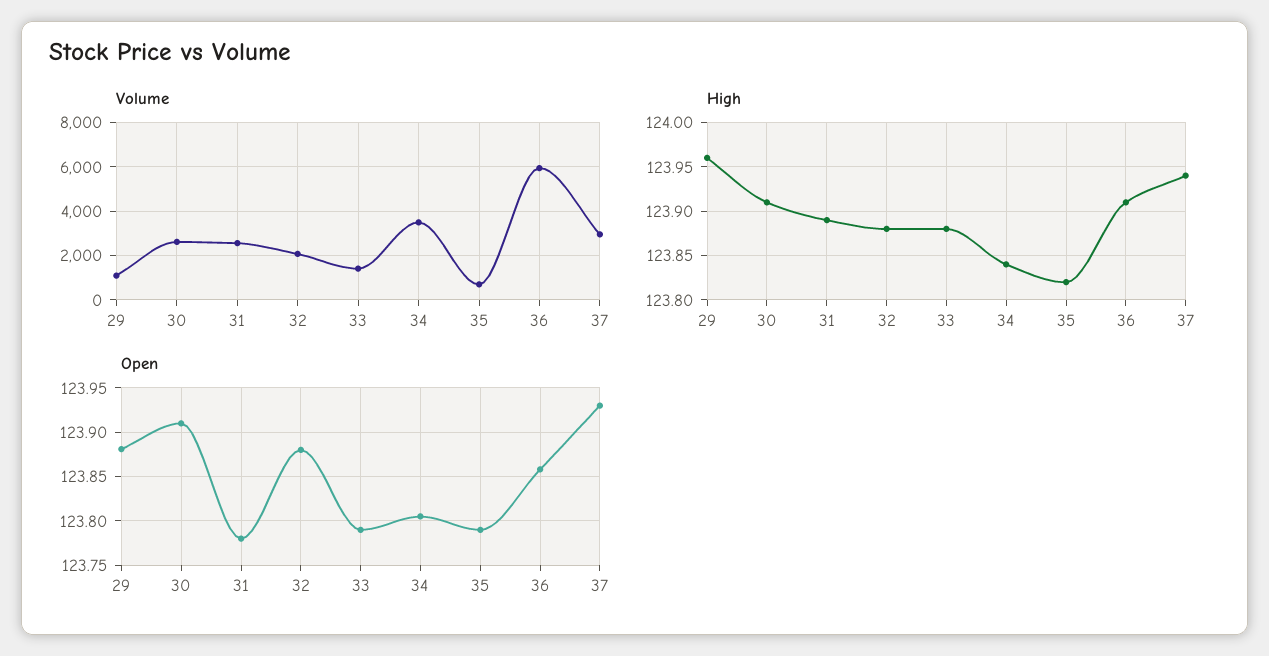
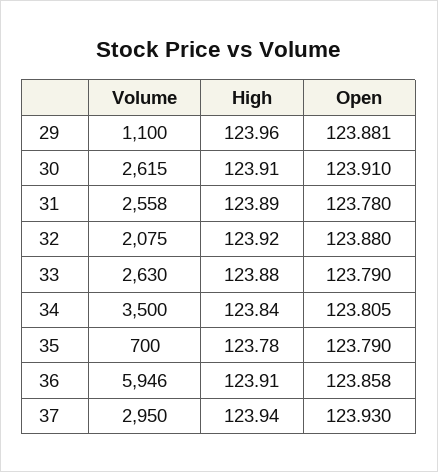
Volume, 33: 1500 -> 2630
High, 32: 123.88 -> 123.92
High, 35: 123.82 -> 123.78

